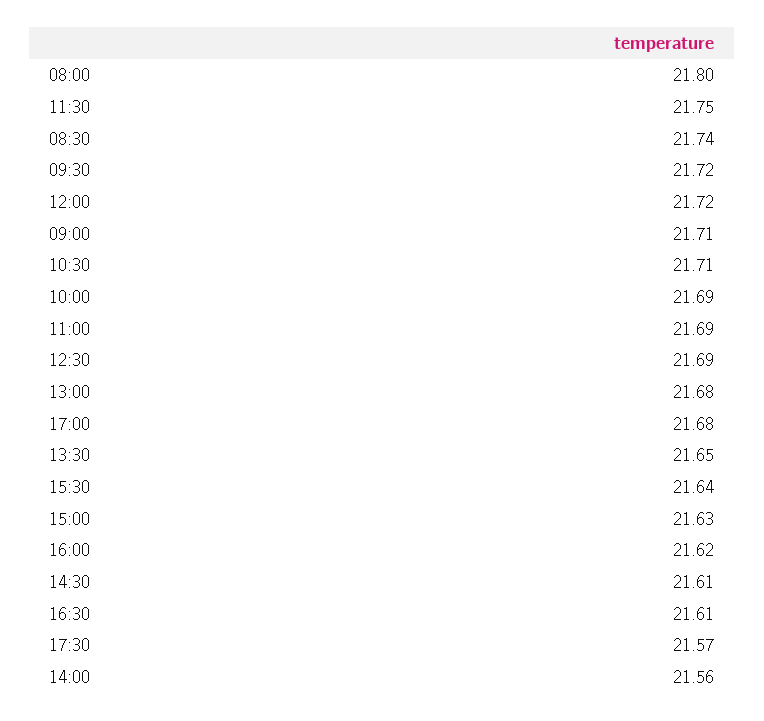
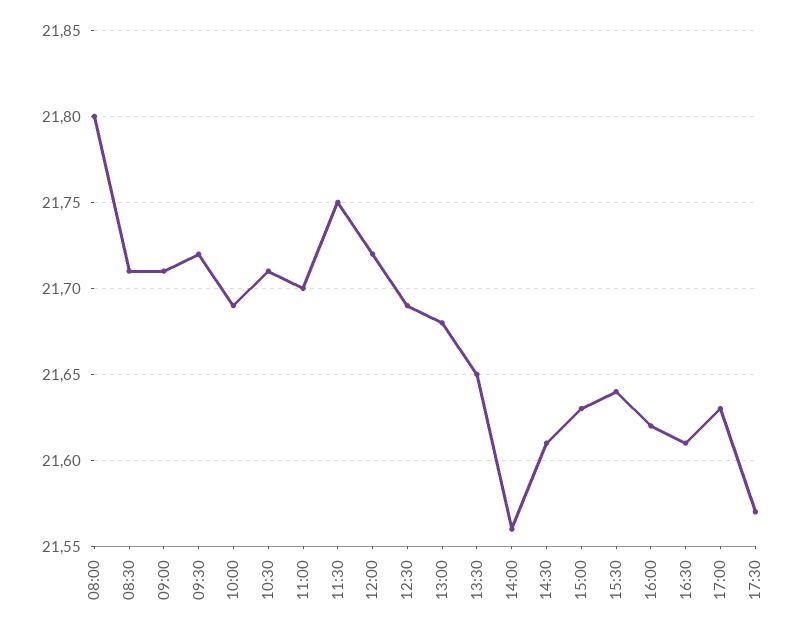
08:30: 21.74 -> 21.71
11:00: 21.69 -> 21.7
17:00: 21.68 -> 21.63

